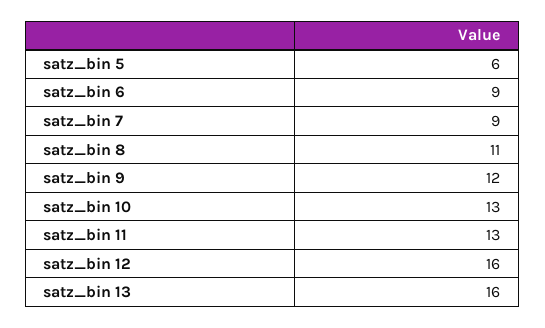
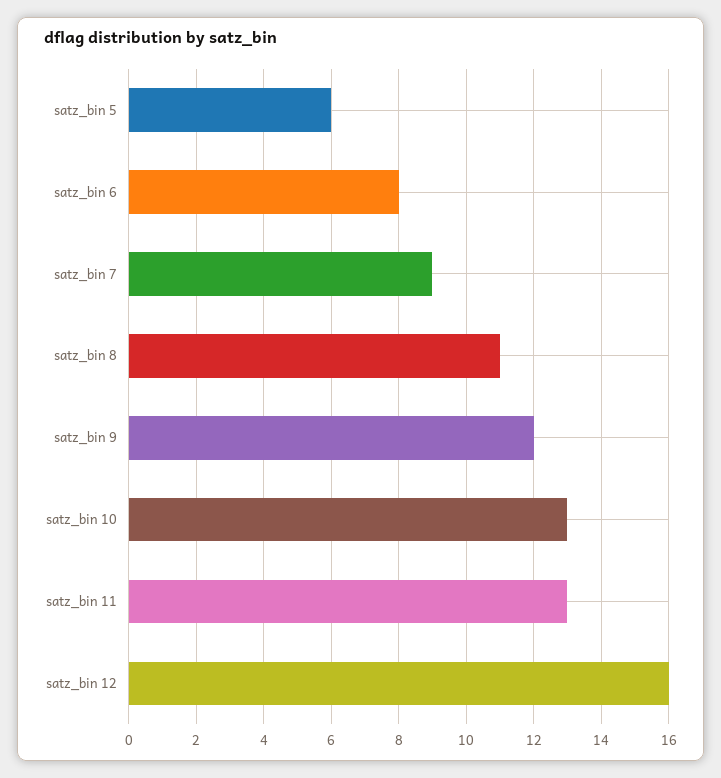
satz_bin 6: 9 -> 8
satz_bin 13: 16 -> none

